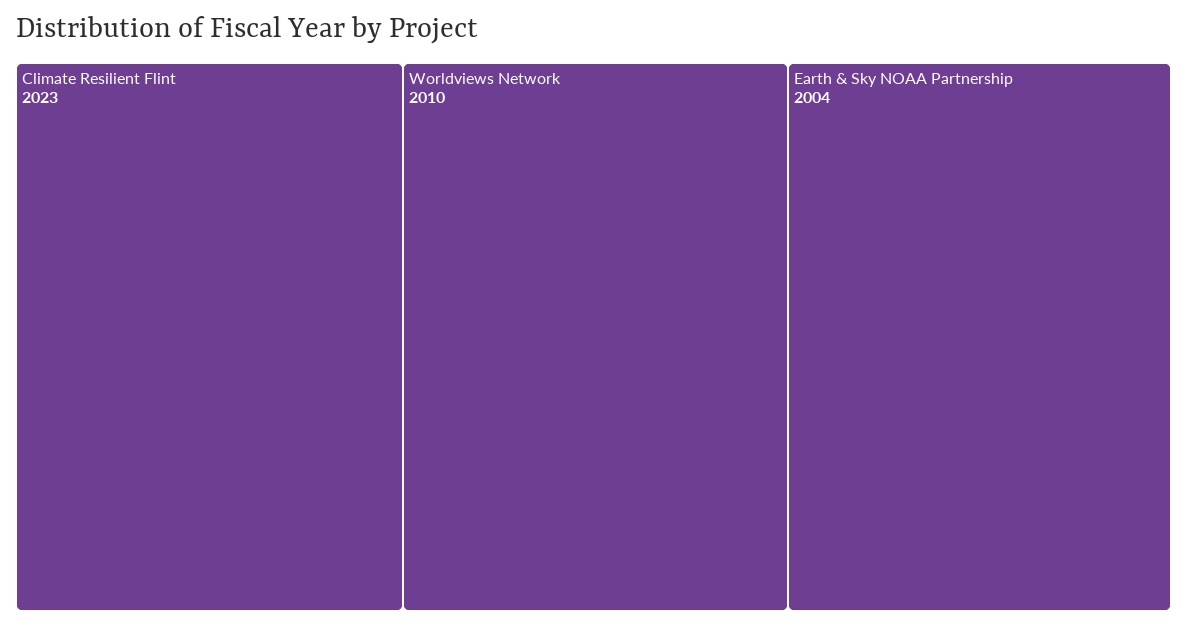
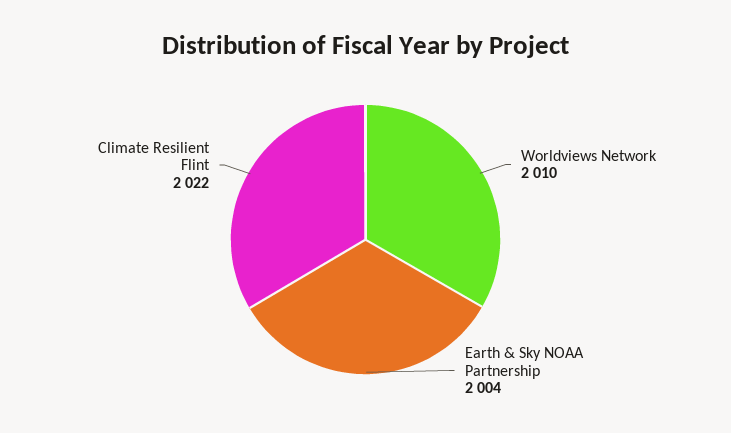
Climate Resilient Flint: 2023 -> 2022

